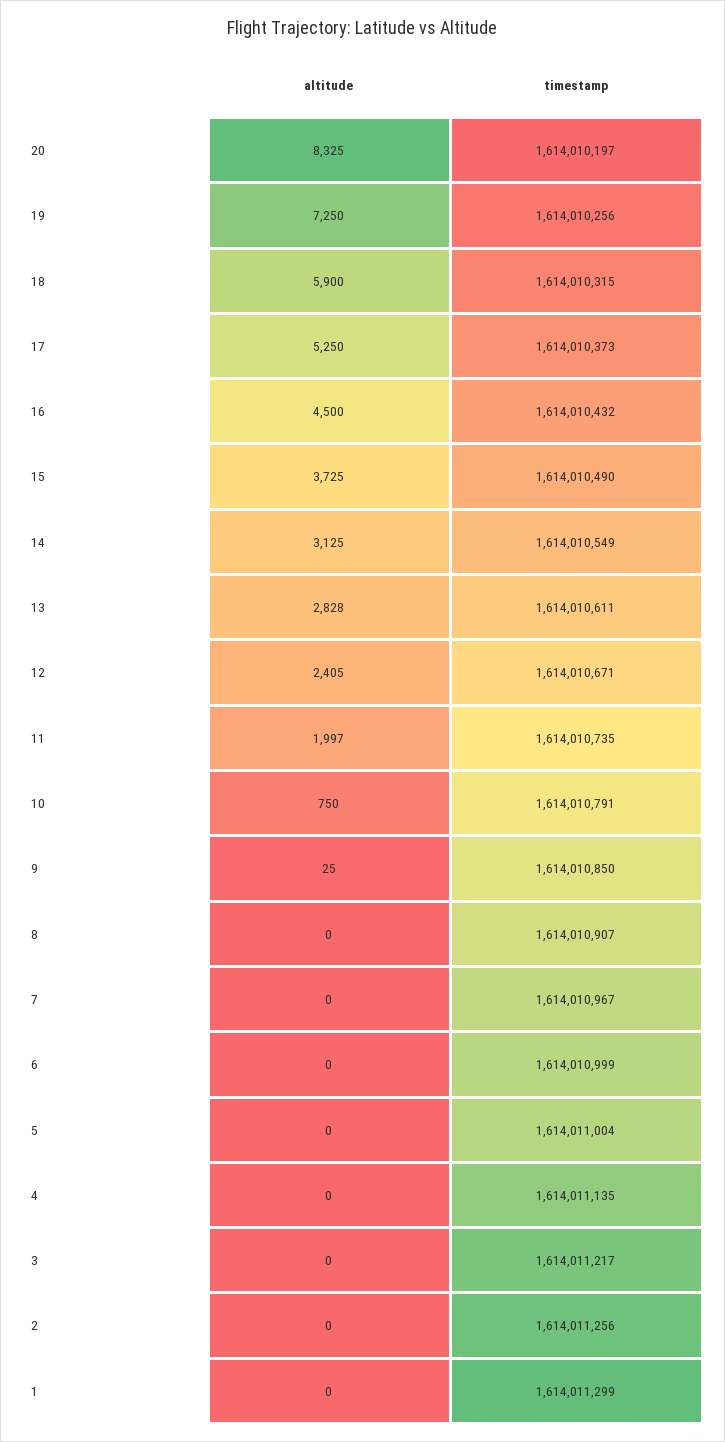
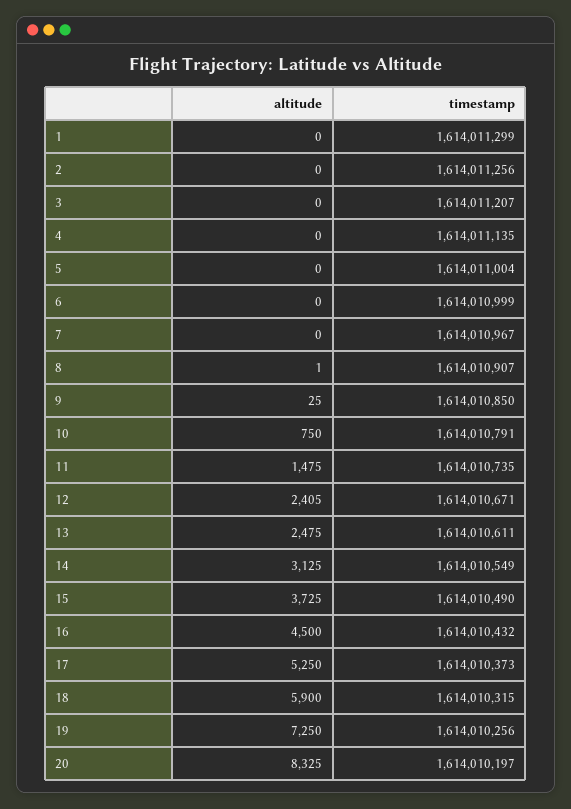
altitude, 13: 2828 -> 2475
altitude, 11: 1997 -> 1475
altitude, 8: 0 -> 1
timestamp, 3: 1614011217 -> 1614011207

